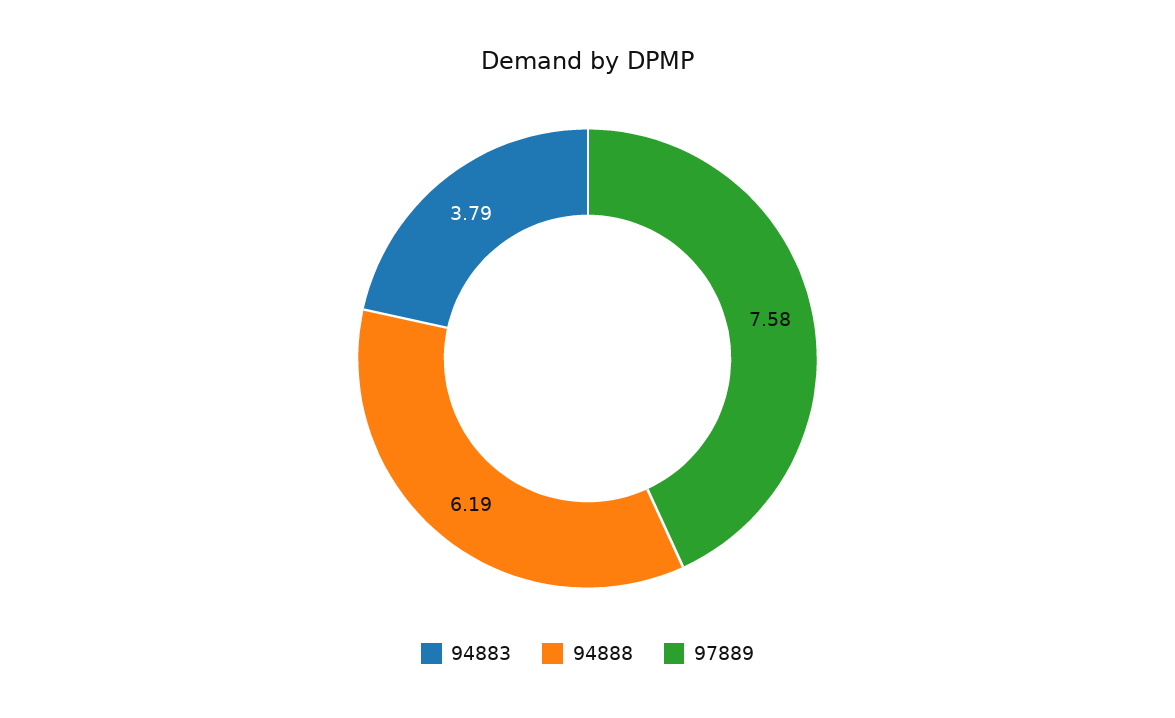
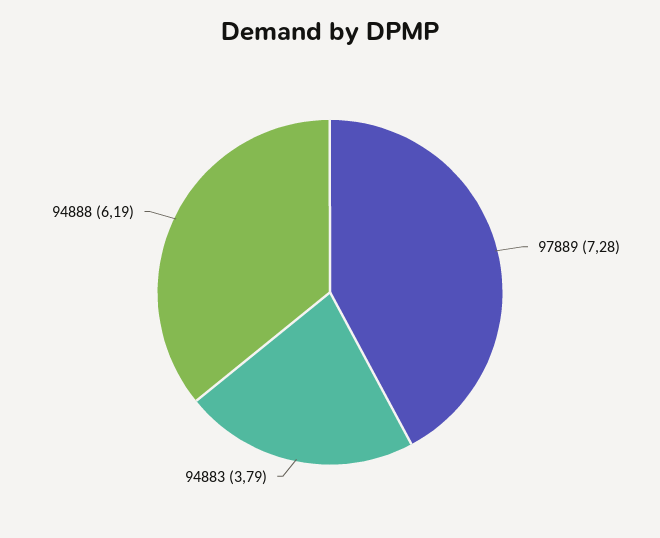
97889: 7.58 -> 7.28

